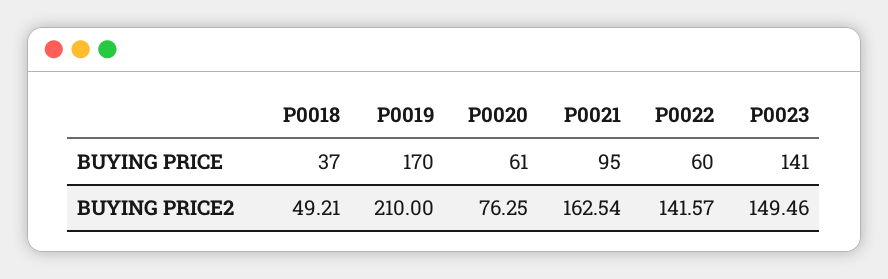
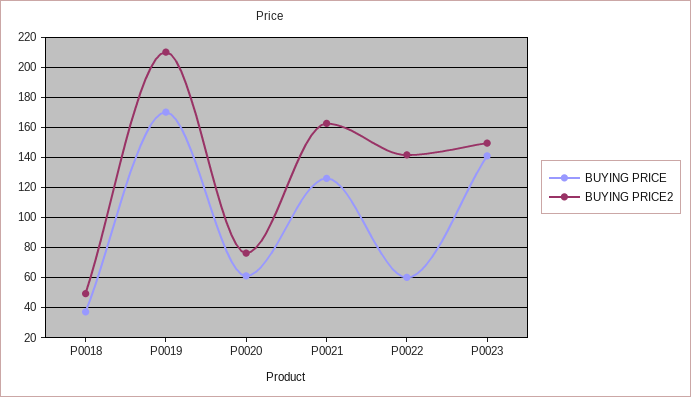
BUYING PRICE, P0021: 95 -> 125

